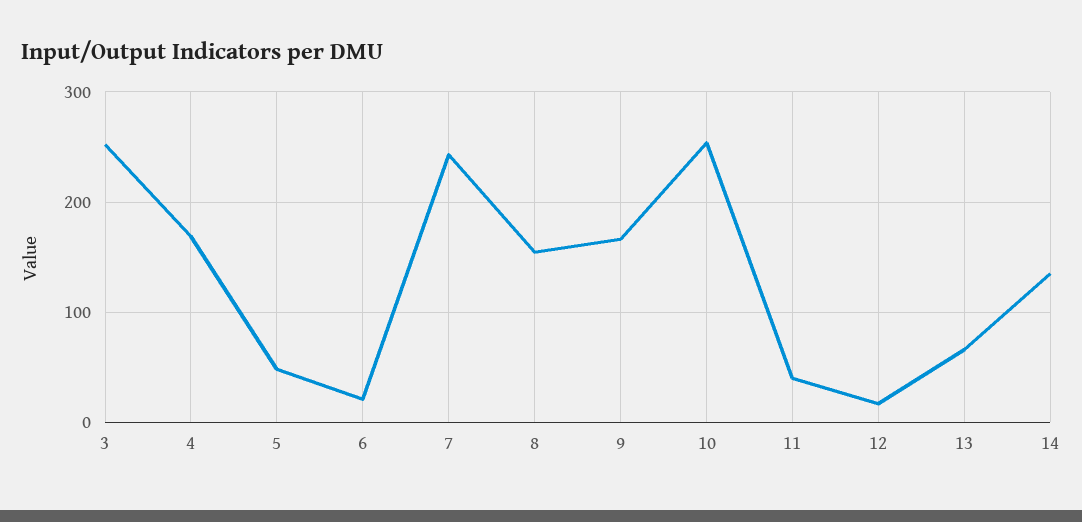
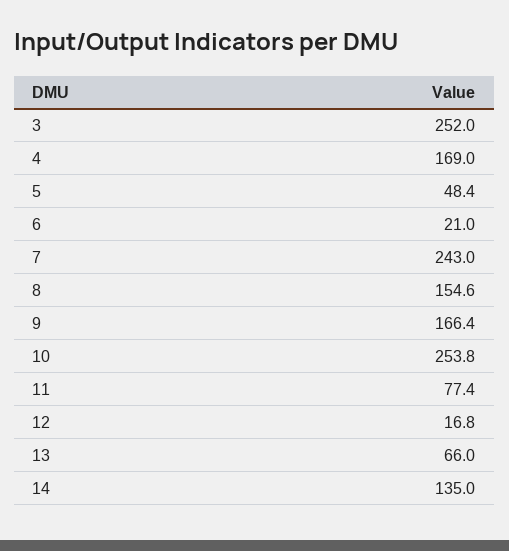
11: 40 -> 77.4

